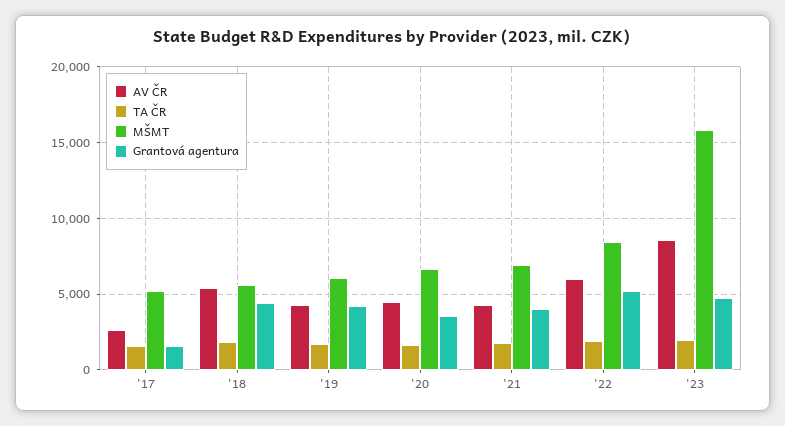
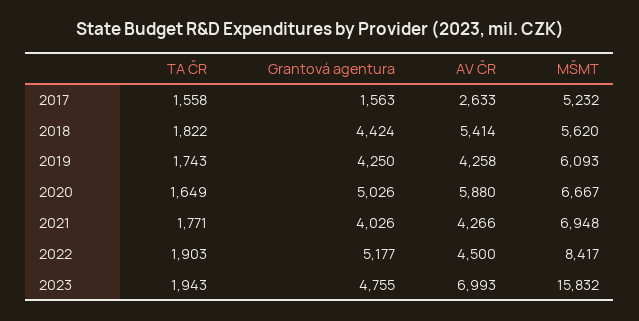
AV ČR, '20: 4500 -> 5880
Grantová agentura, '20: 3500 -> 5026
AV ČR, '22: 6000 -> 4500
AV ČR, '23: 8500 -> 6993

